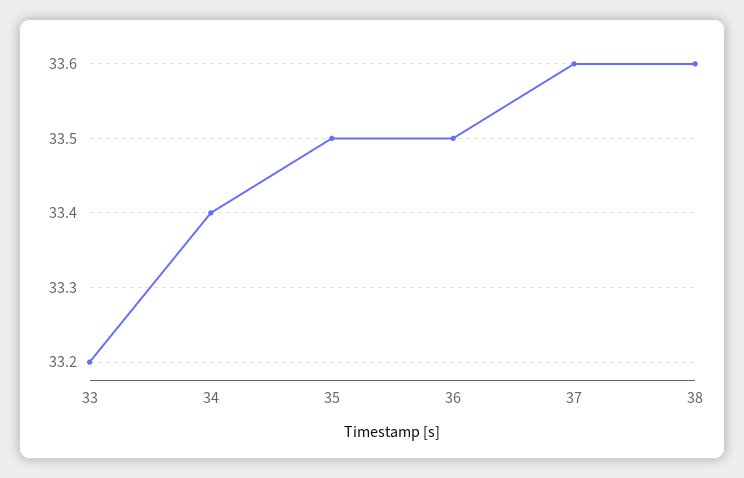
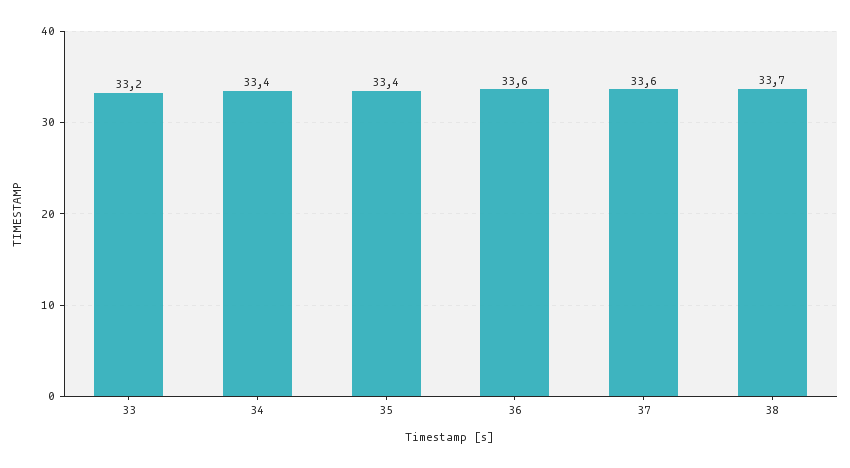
35: 33.5 -> 33.4
36: 33.5 -> 33.6
38: 33.6 -> 33.7

